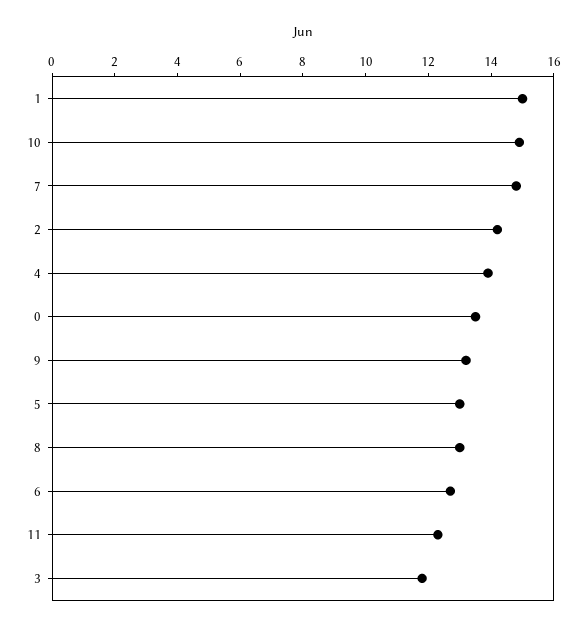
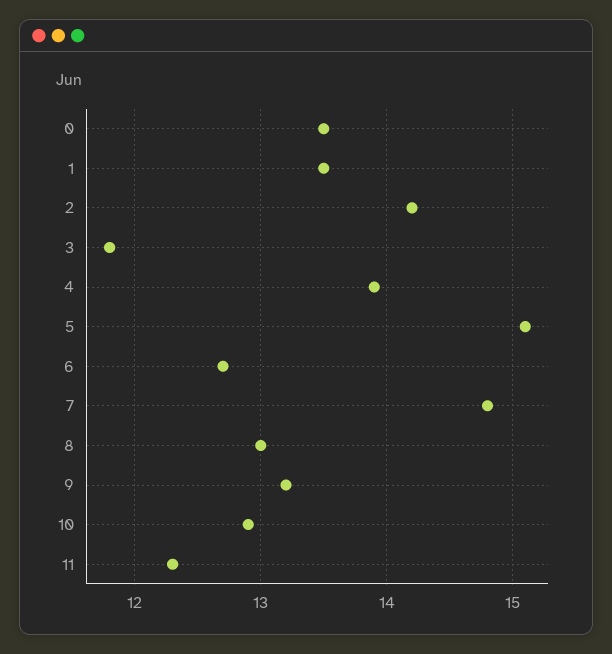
1: 15 -> 13.5
10: 15 -> 12.9
5: 13 -> 15.1

